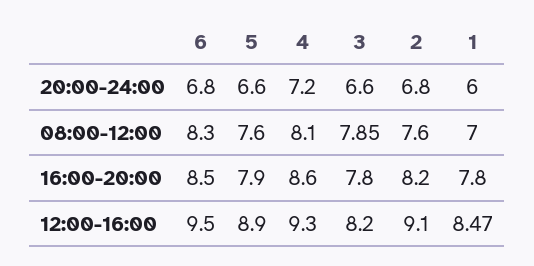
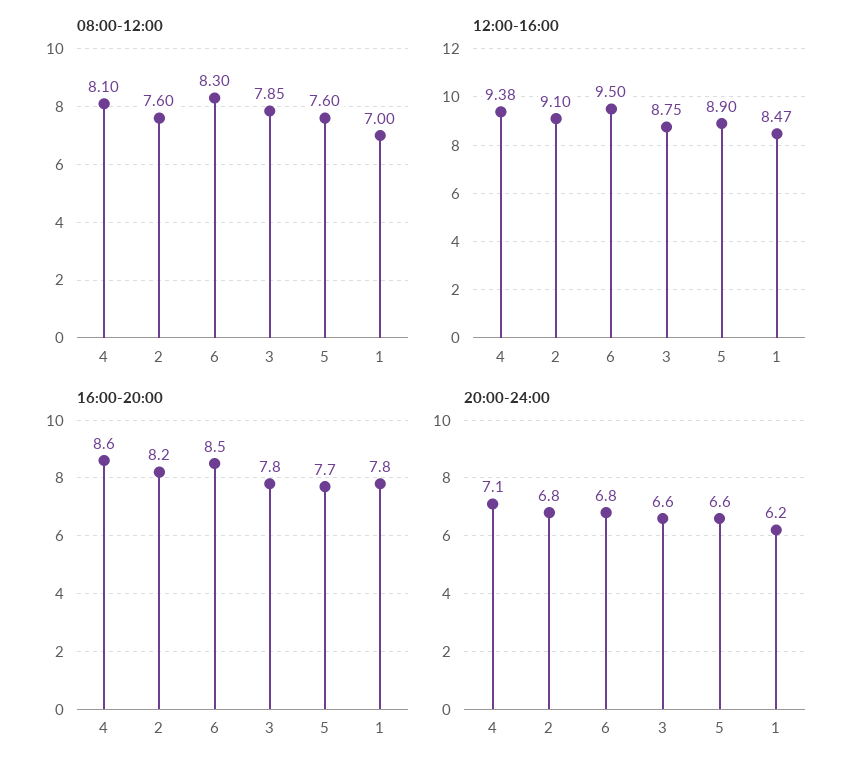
20:00-24:00, 4: 7.2 -> 7.1
20:00-24:00, 1: 6 -> 6.2
16:00-20:00, 5: 7.9 -> 7.7
12:00-16:00, 4: 9.3 -> 9.38
12:00-16:00, 3: 8.2 -> 8.75

